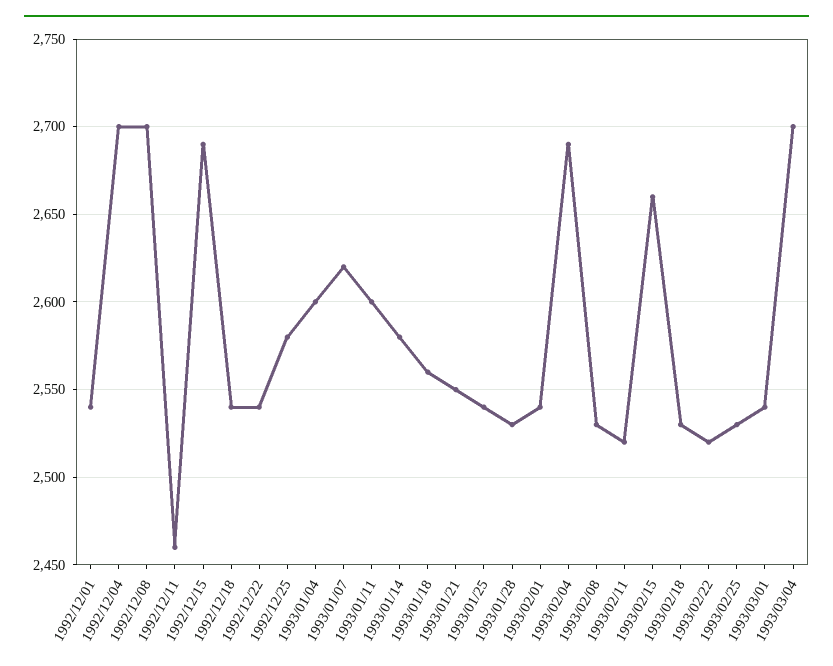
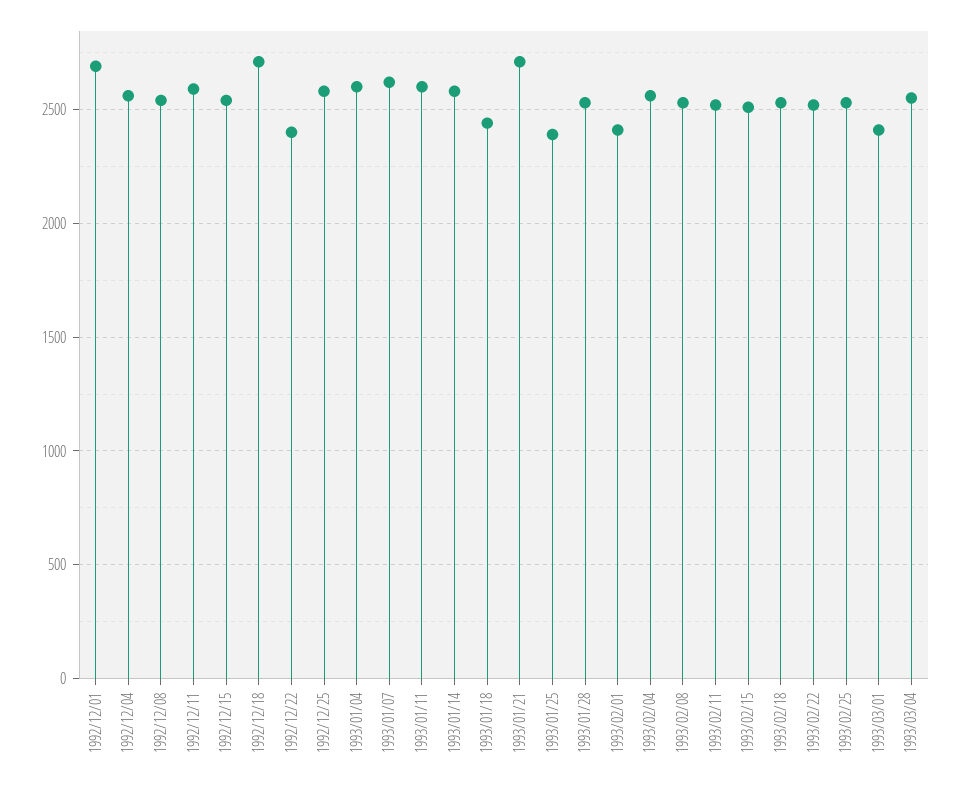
1992/12/01: 2540 -> 2700
1992/12/04: 2700 -> 2550
1992/12/08: 2700 -> 2550
1992/12/11: 2460 -> 2600
1992/12/15: 2690 -> 2550
1992/12/18: 2540 -> 2700
1992/12/22: 2540 -> 2400
1993/01/18: 2560 -> 2450
1993/01/21: 2550 -> 2700
1993/01/25: 2540 -> 2400
1993/02/01: 2540 -> 2400
1993/02/04: 2690 -> 2550
1993/02/15: 2660 -> 2500
1993/03/01: 2540 -> 2400
1993/03/04: 2700 -> 2550

